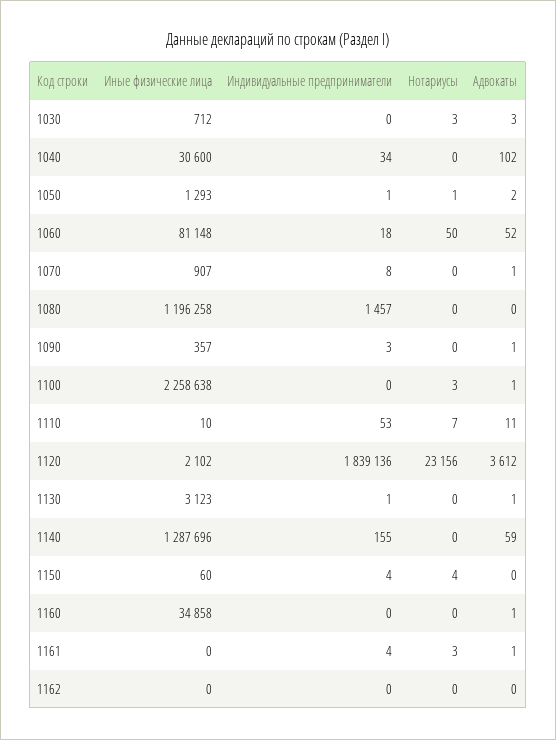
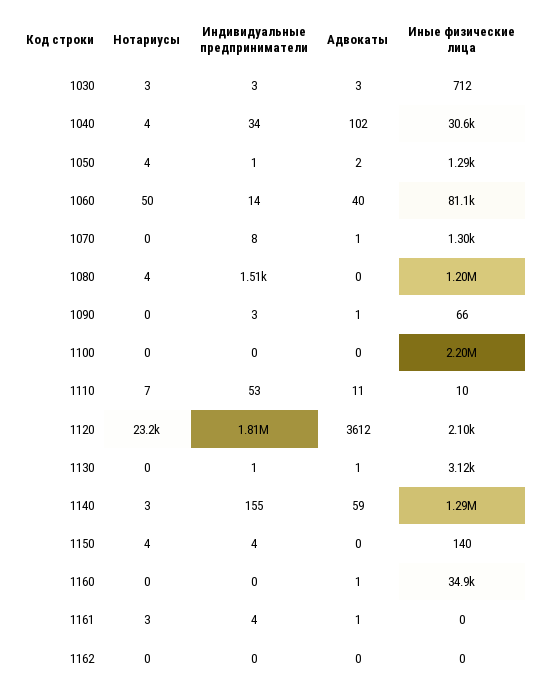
Индивидуальные предприниматели, 1030: 0 -> 3
Нотариусы, 1040: 0 -> 4
Нотариусы, 1050: 1 -> 4
Индивидуальные предприниматели, 1060: 18 -> 14
Адвокаты, 1060: 52 -> 40
Иные физические лица, 1070: 907 -> 1300
Индивидуальные предприниматели, 1080: 1457 -> 1510
Нотариусы, 1080: 0 -> 4
Иные физические лица, 1090: 357 -> 66
Иные физические лица, 1100: 2258638 -> 2200000
Нотариусы, 1100: 3 -> 0
Адвокаты, 1100: 1 -> 0
Индивидуальные предприниматели, 1120: 1839136 -> 1810000
Нотариусы, 1140: 0 -> 3
Иные физические лица, 1150: 60 -> 140

